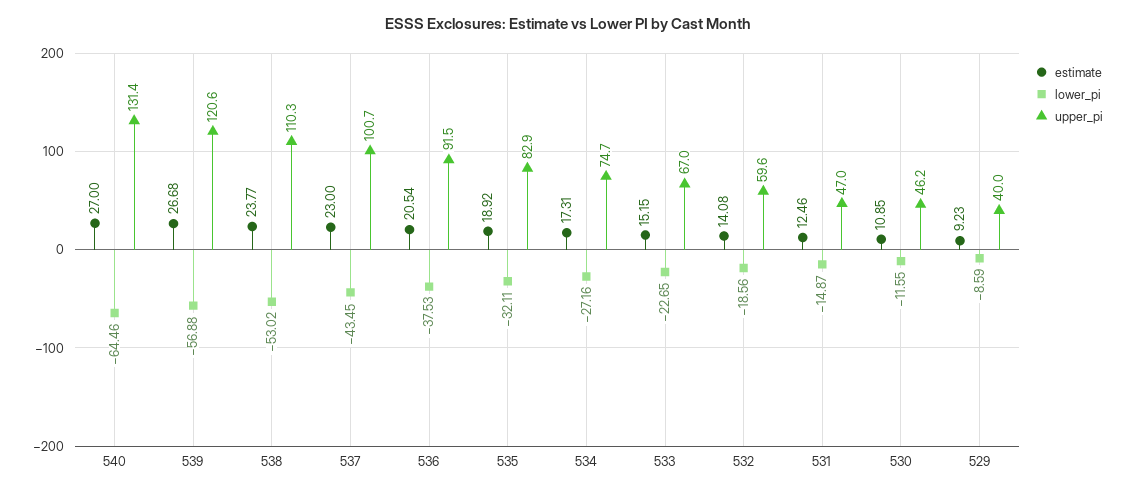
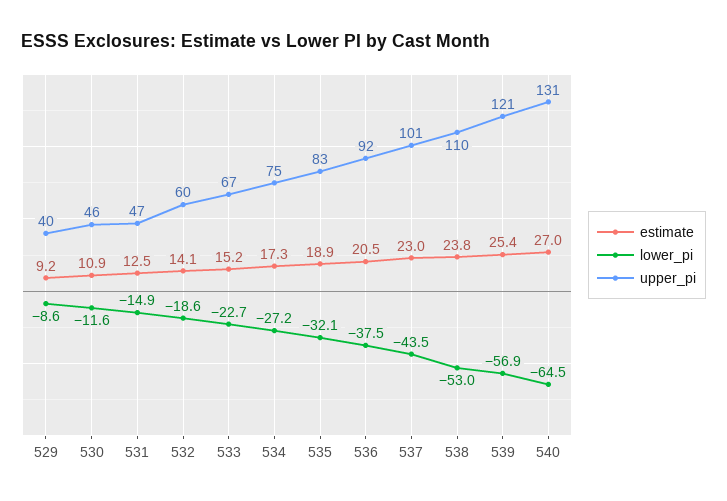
estimate, 539: 26.68 -> 25.4

